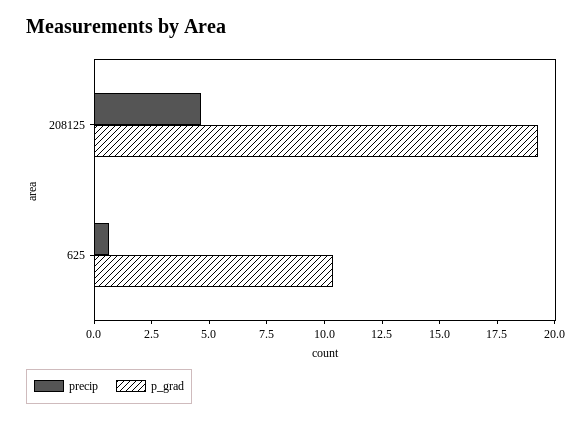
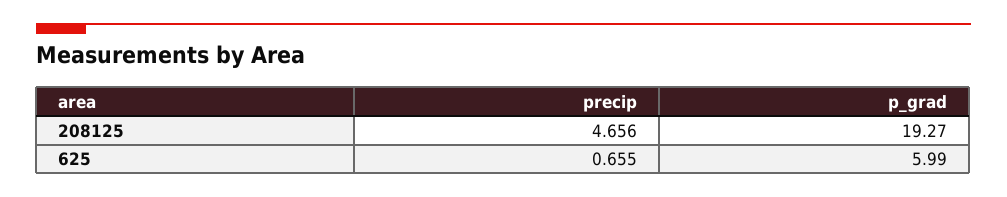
p_grad, 625: 10.5 -> 5.99

